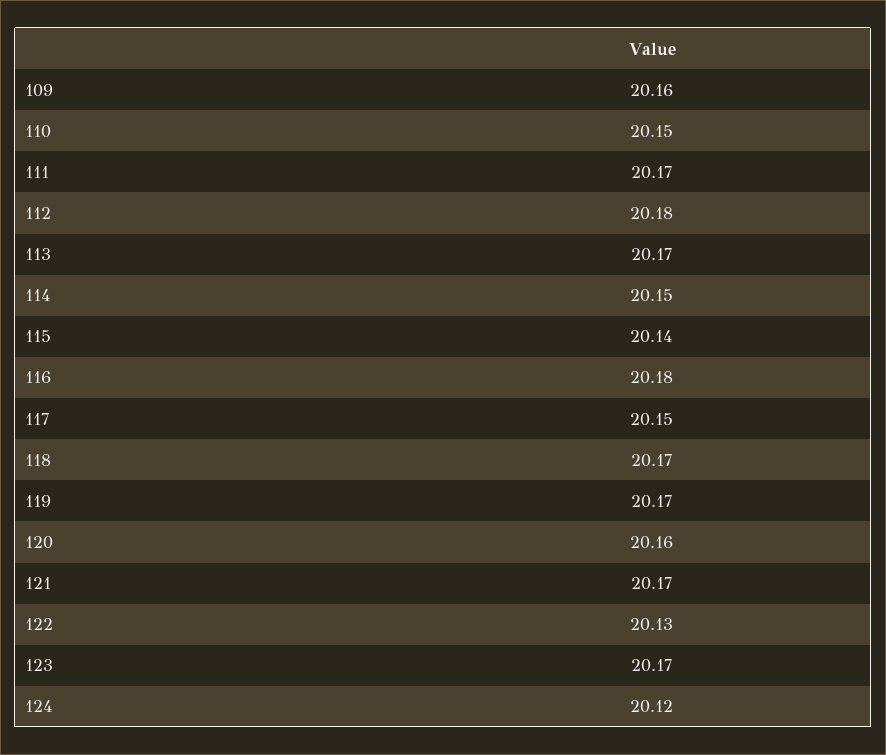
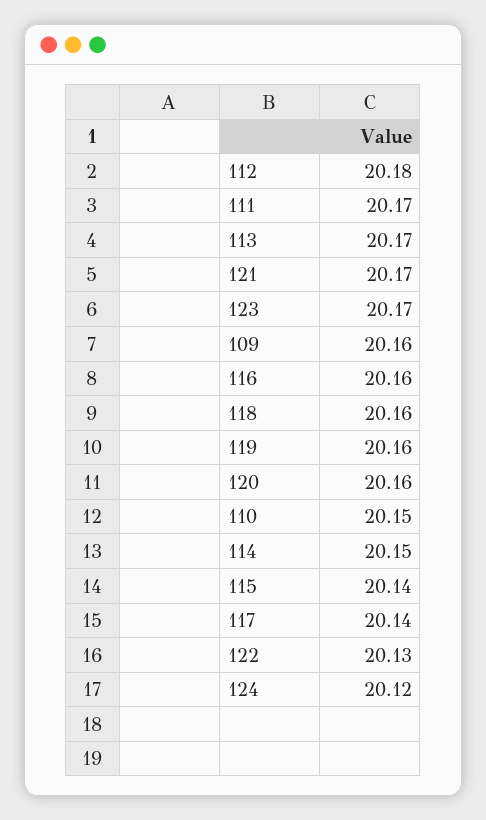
116: 20.18 -> 20.16
117: 20.15 -> 20.14
118: 20.17 -> 20.16
119: 20.17 -> 20.16

